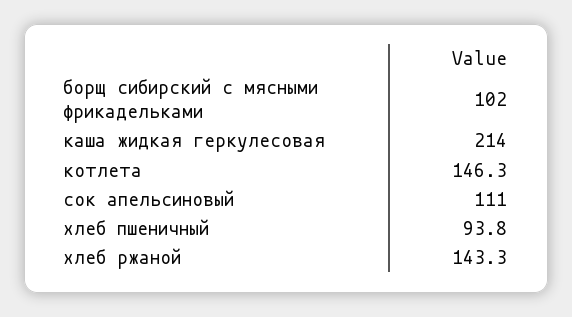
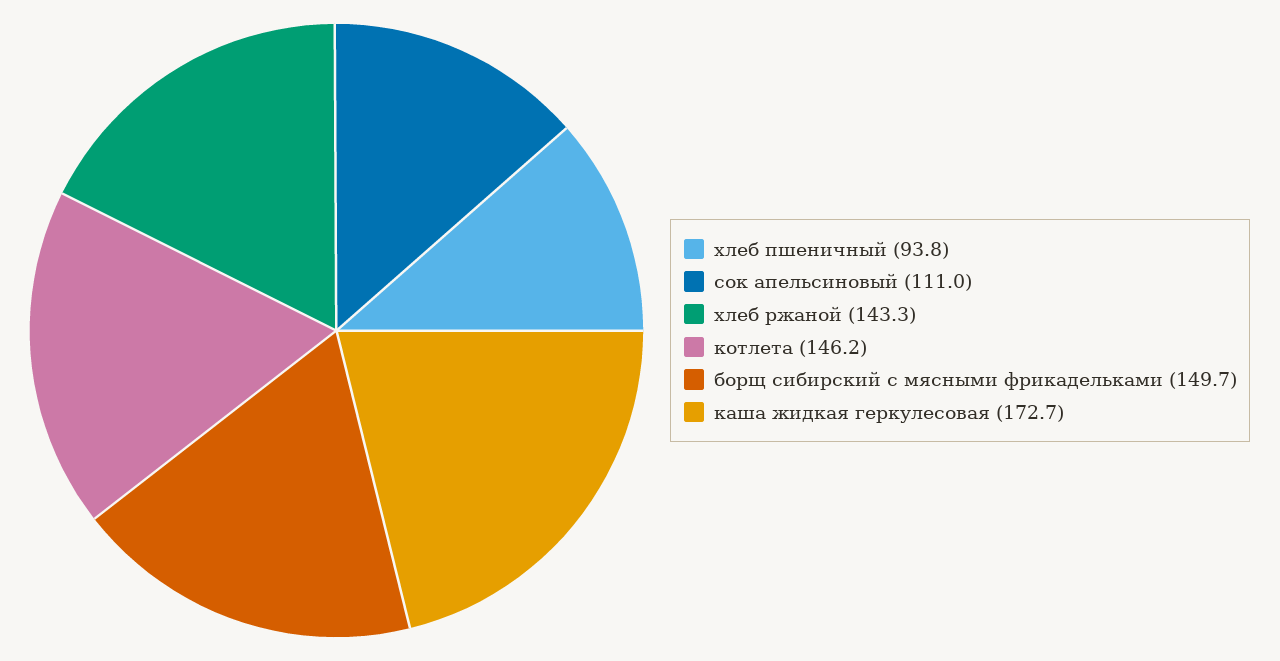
борщ сибирский с мясными фрикадельками: 102 -> 149.7
каша жидкая геркулесовая: 214 -> 172.7
котлета: 146.3 -> 146.2

